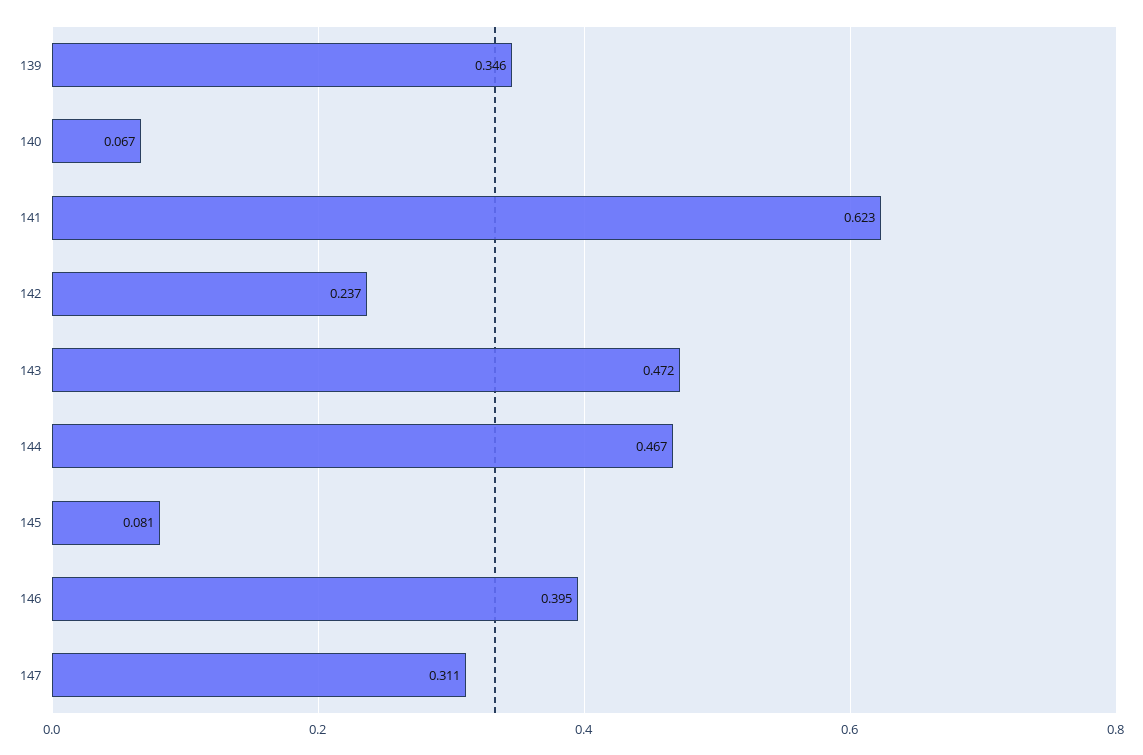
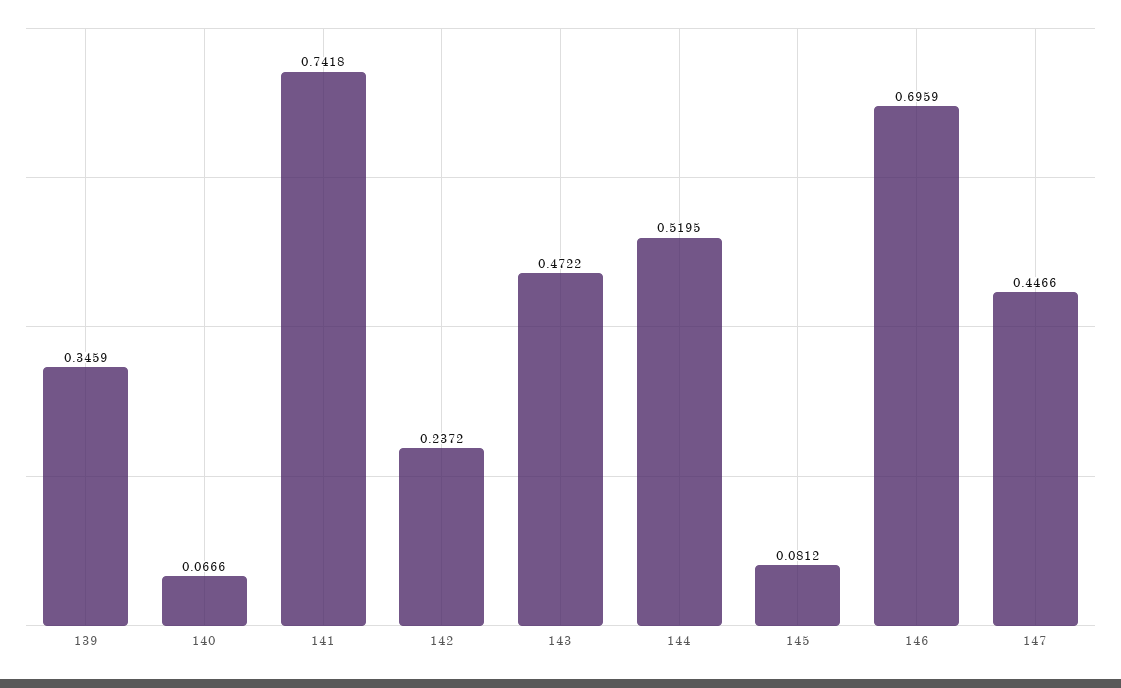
141: 0.623 -> 0.7418
144: 0.467 -> 0.5195
146: 0.395 -> 0.6959
147: 0.311 -> 0.4466

